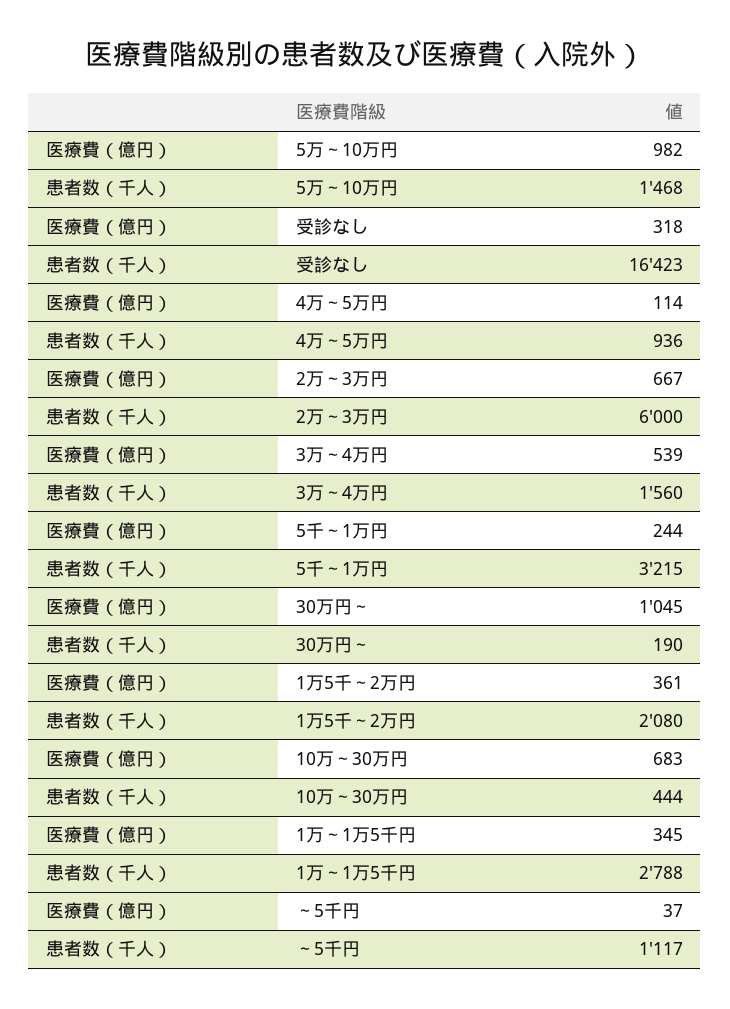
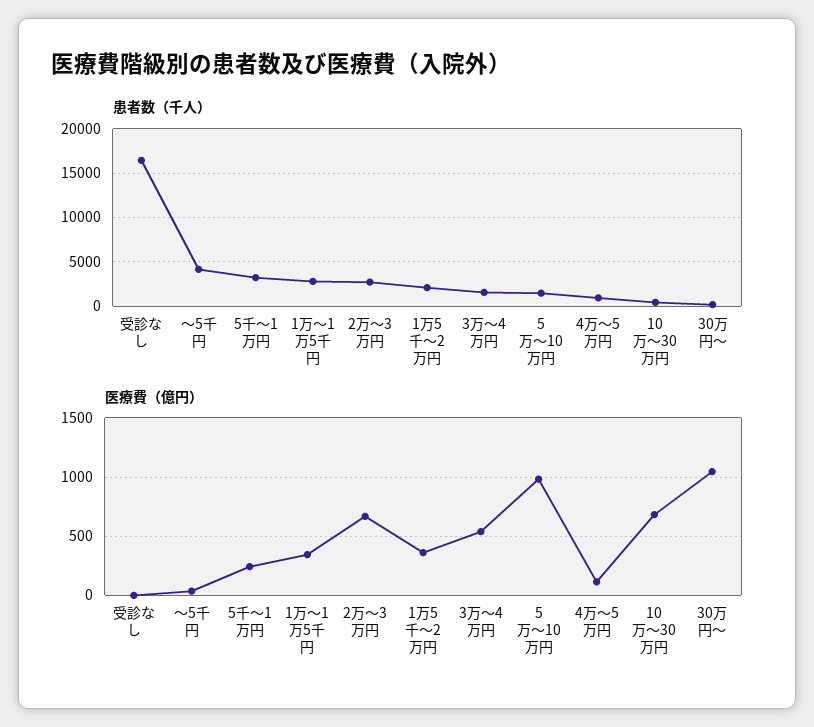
医療費（億円）, 受診なし: 318 -> 0
患者数（千人）, 2万～3万円: 6000 -> 3000
患者数（千人）, ～5千円: 1117 -> 4000

